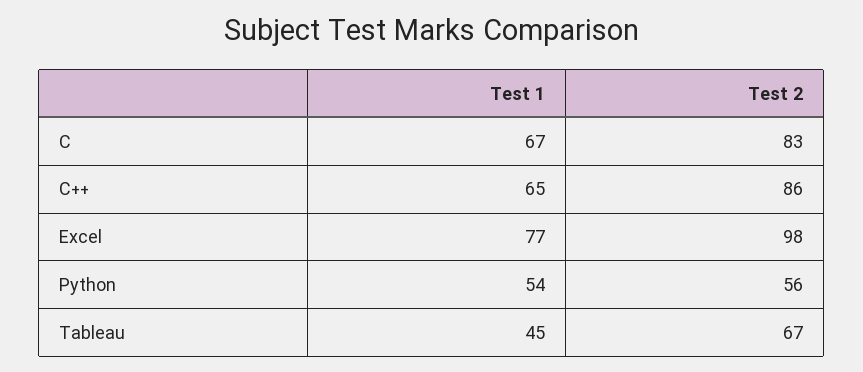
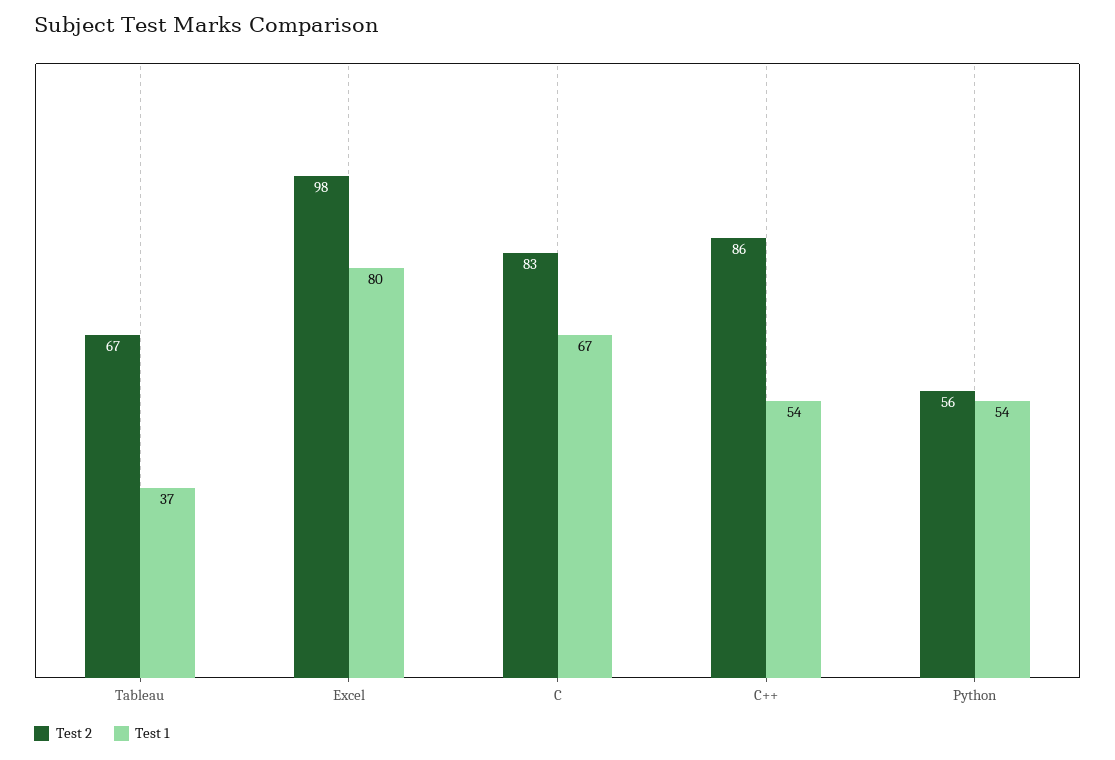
Test 1, C++: 65 -> 54
Test 1, Excel: 77 -> 80
Test 1, Tableau: 45 -> 37

